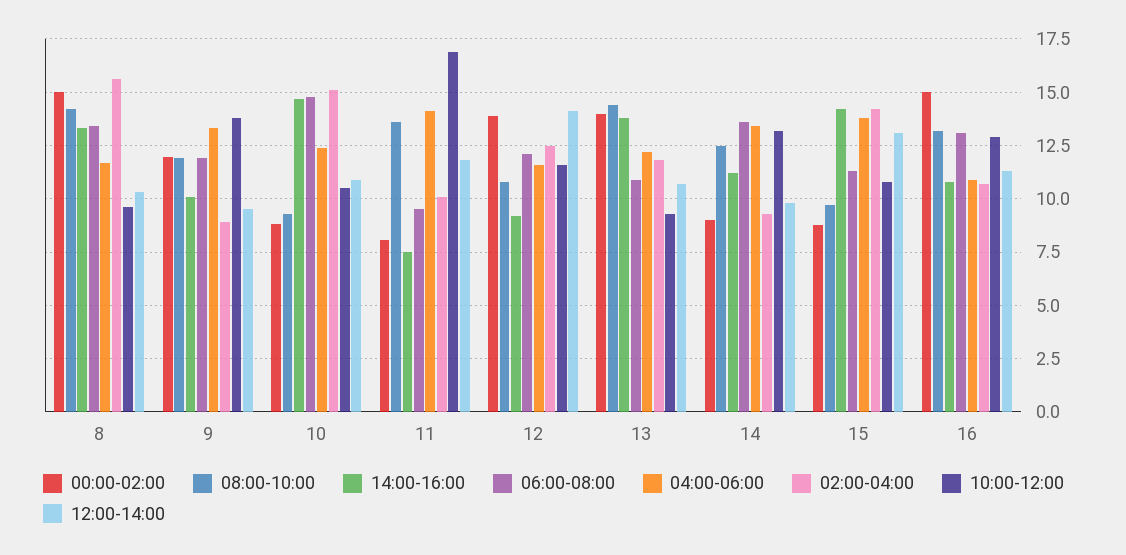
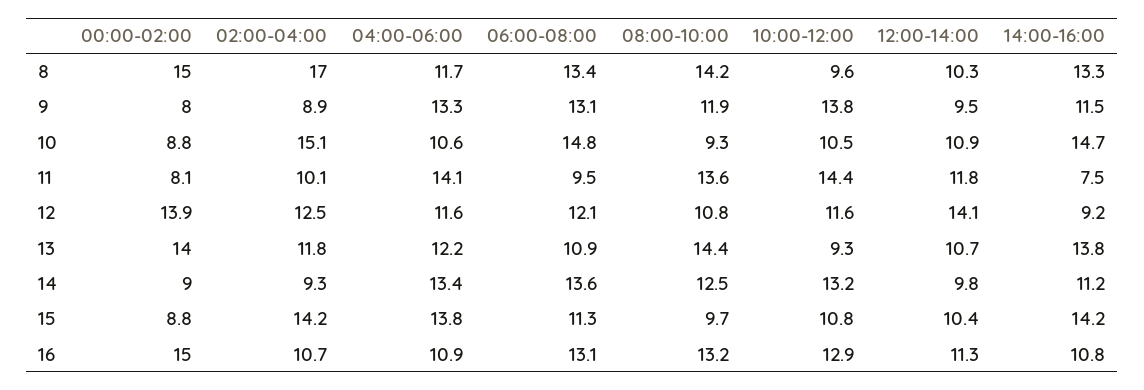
02:00-04:00, 8: 15.5 -> 17
00:00-02:00, 9: 12 -> 8
14:00-16:00, 9: 10 -> 11.5
06:00-08:00, 9: 12 -> 13.1
04:00-06:00, 10: 12.5 -> 10.6
10:00-12:00, 11: 17 -> 14.4
12:00-14:00, 15: 13 -> 10.4

